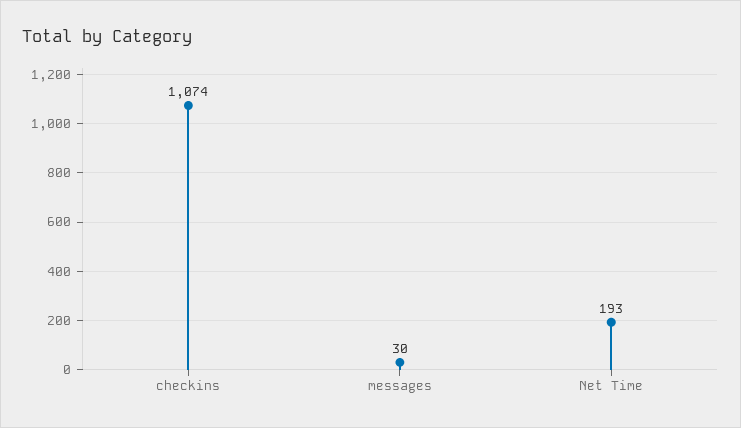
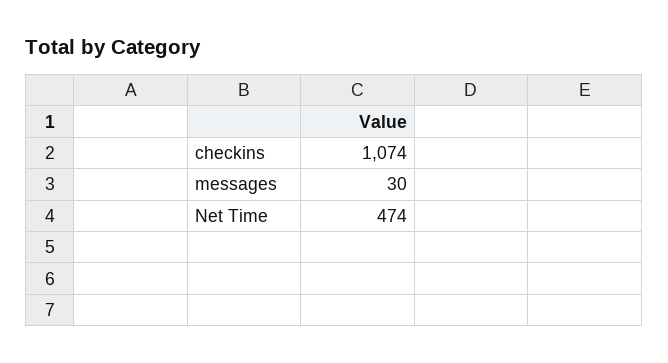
Net Time: 193 -> 474

